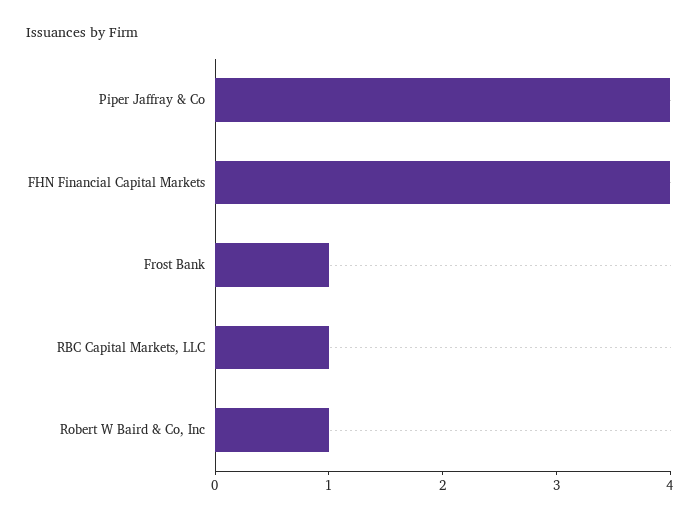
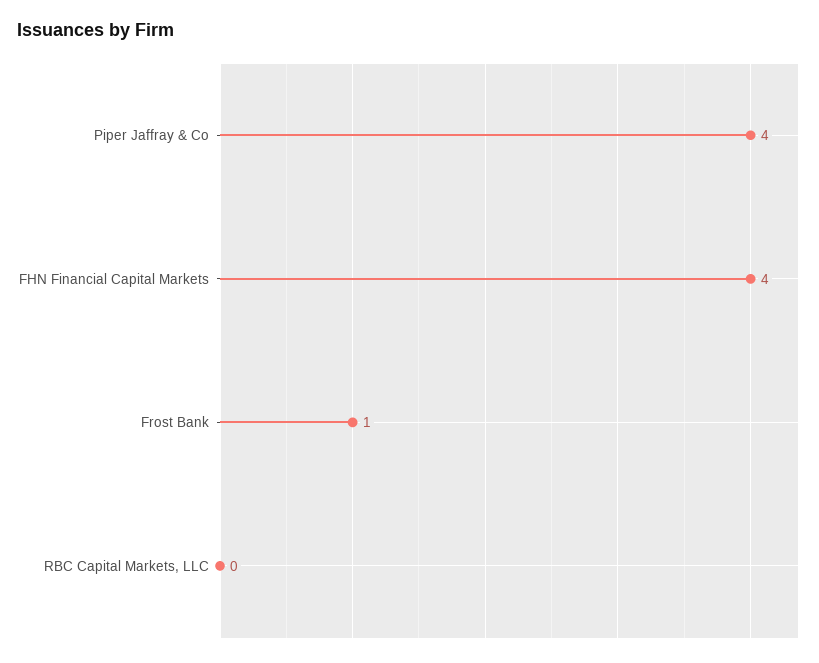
RBC Capital Markets, LLC: 1 -> 0
Robert W Baird & Co, Inc: 1 -> none

